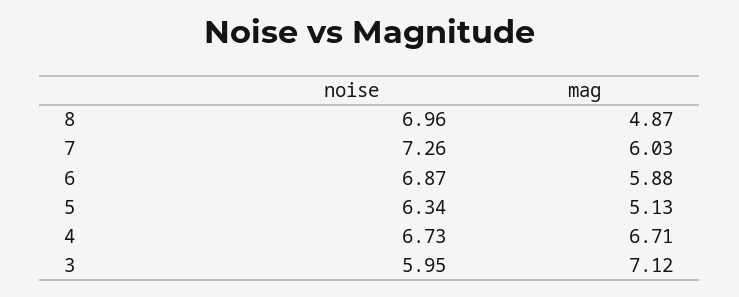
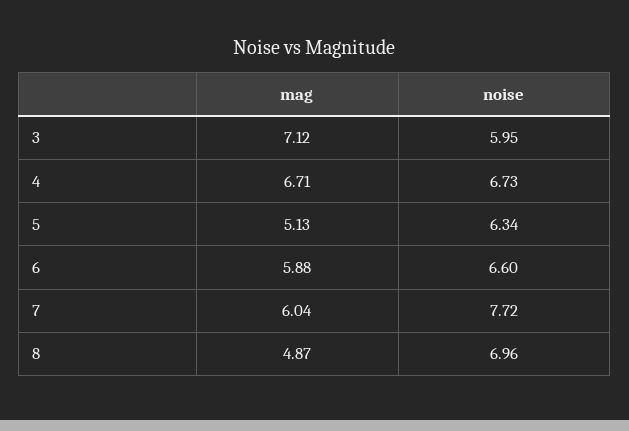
noise, 7: 7.26 -> 7.72
mag, 7: 6.03 -> 6.04
noise, 6: 6.87 -> 6.6

